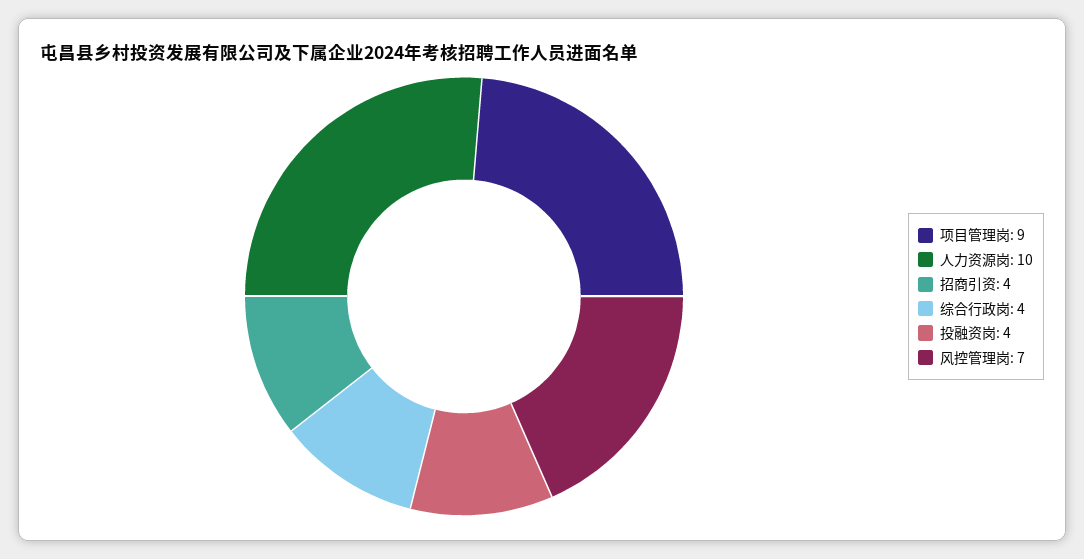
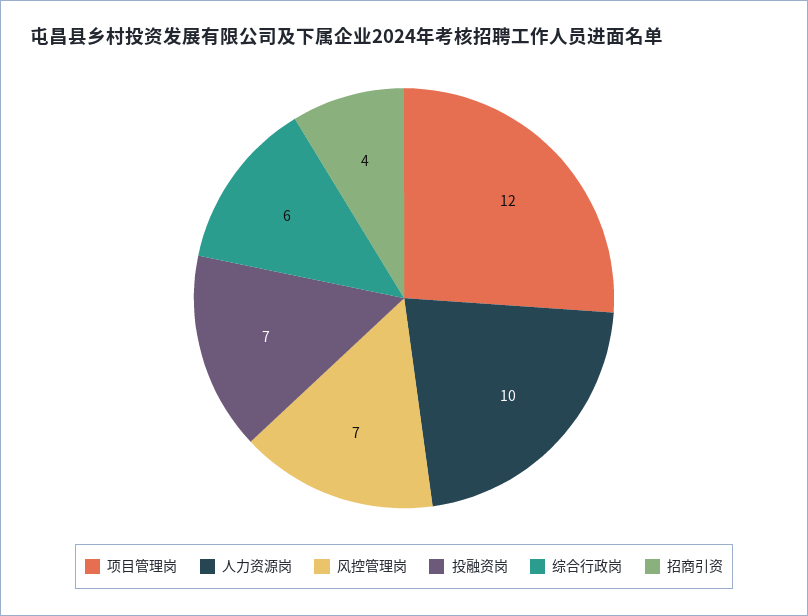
项目管理岗: 9 -> 12
综合行政岗: 4 -> 6
投融资岗: 4 -> 7

